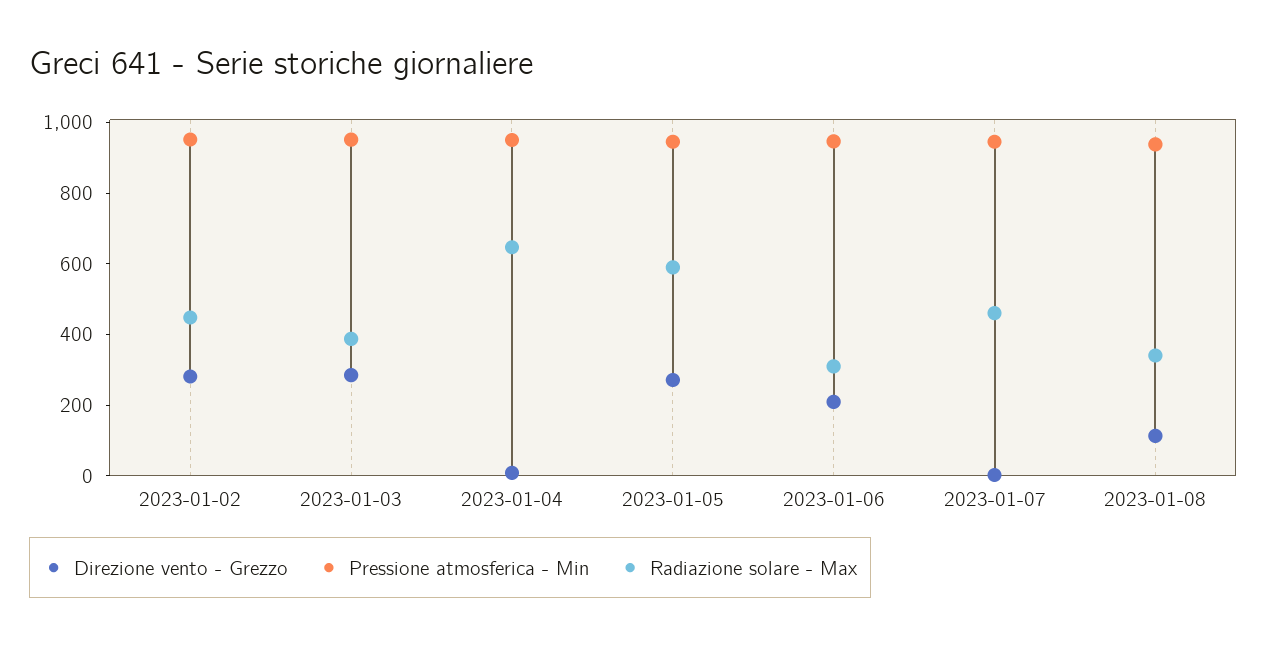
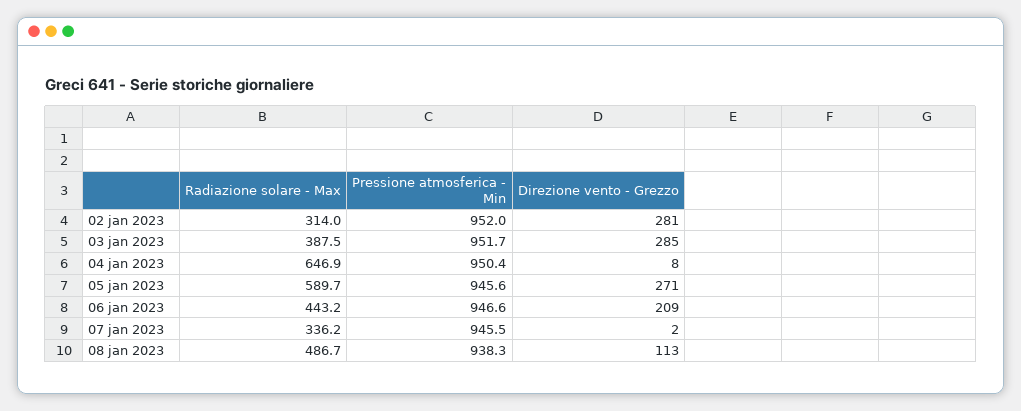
Radiazione solare - Max, 2023-01-02: 450 -> 314
Radiazione solare - Max, 2023-01-06: 300 -> 443.2
Radiazione solare - Max, 2023-01-07: 450 -> 336.2
Radiazione solare - Max, 2023-01-08: 350 -> 486.7

